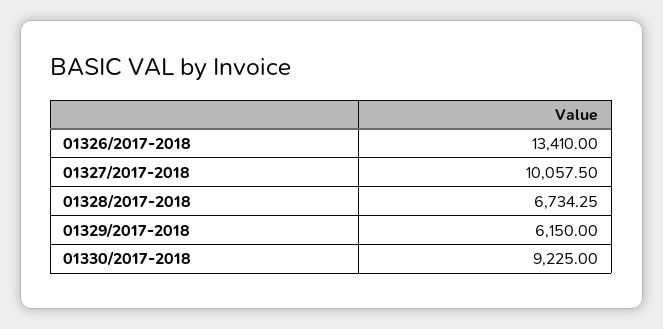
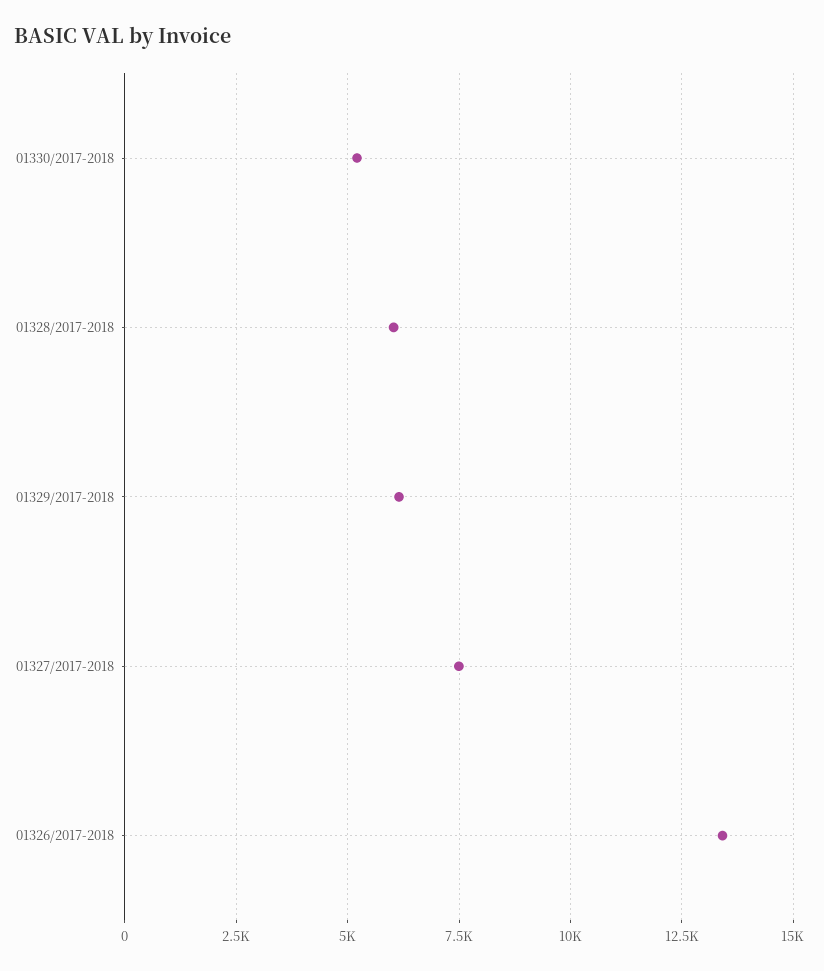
01327/2017-2018: 10057.5 -> 7500
01328/2017-2018: 6734.25 -> 6000
01330/2017-2018: 9225 -> 5250

